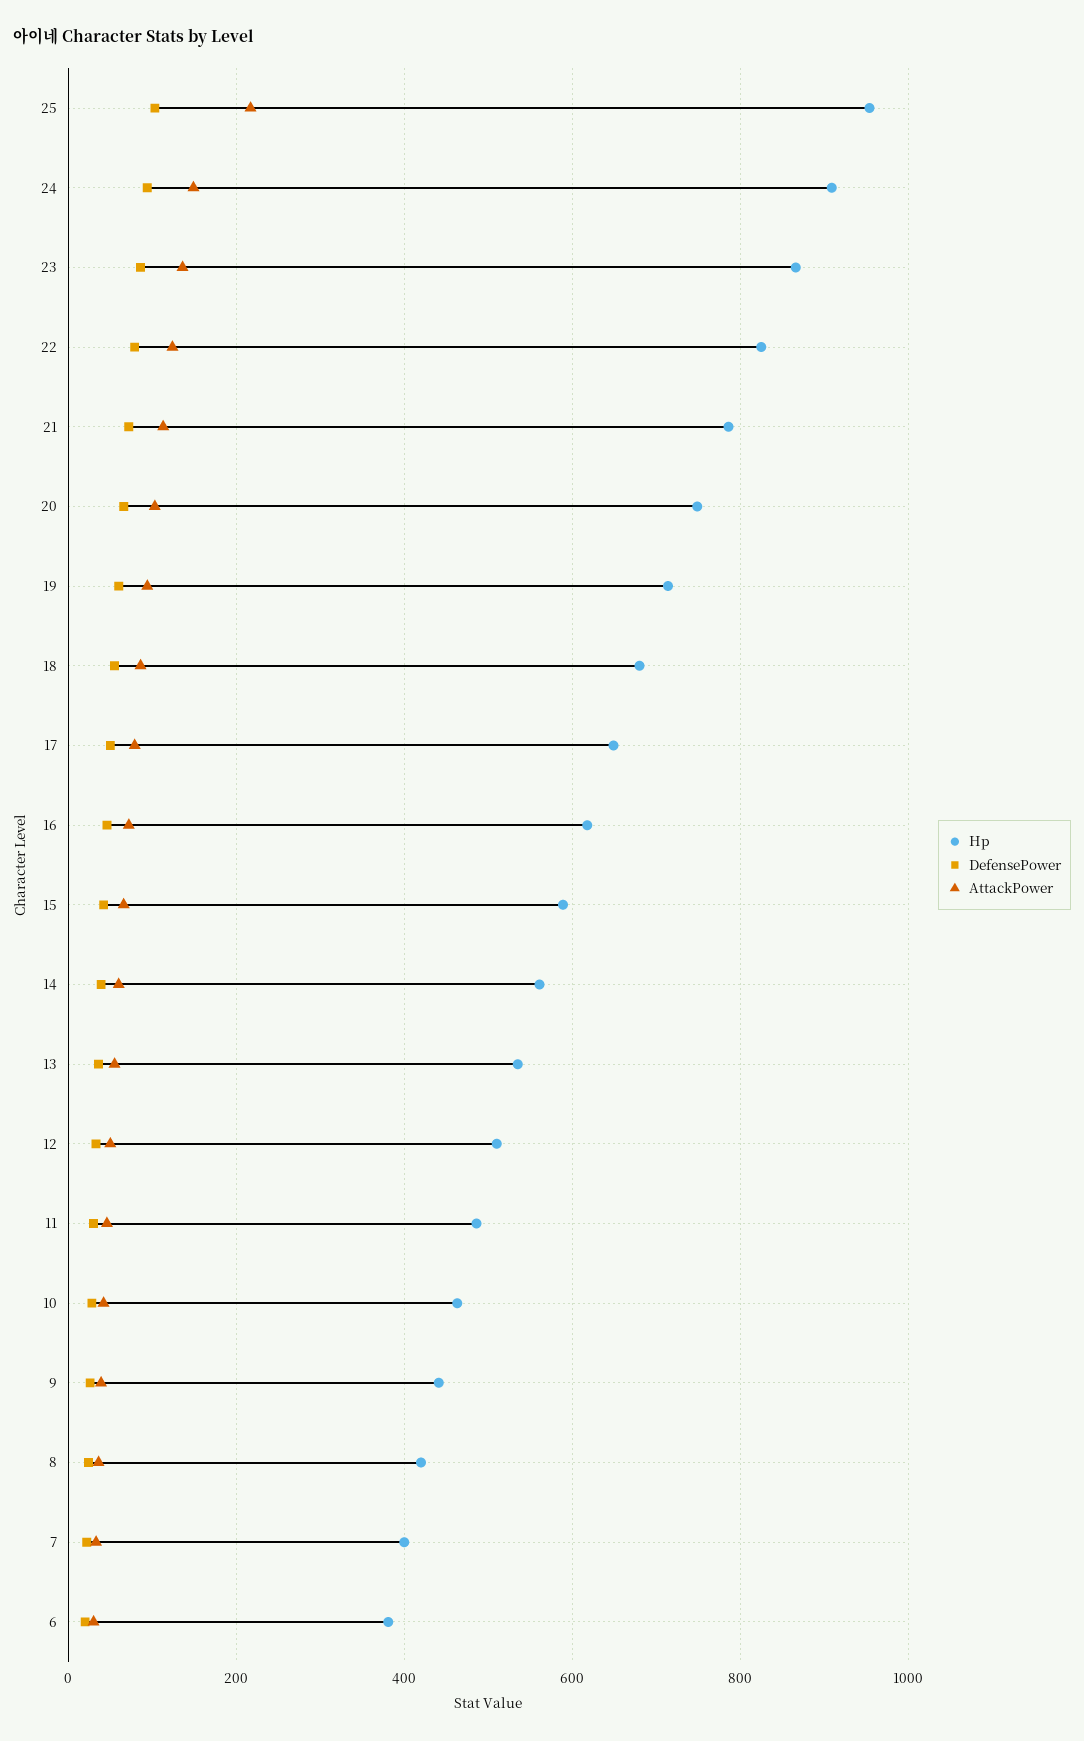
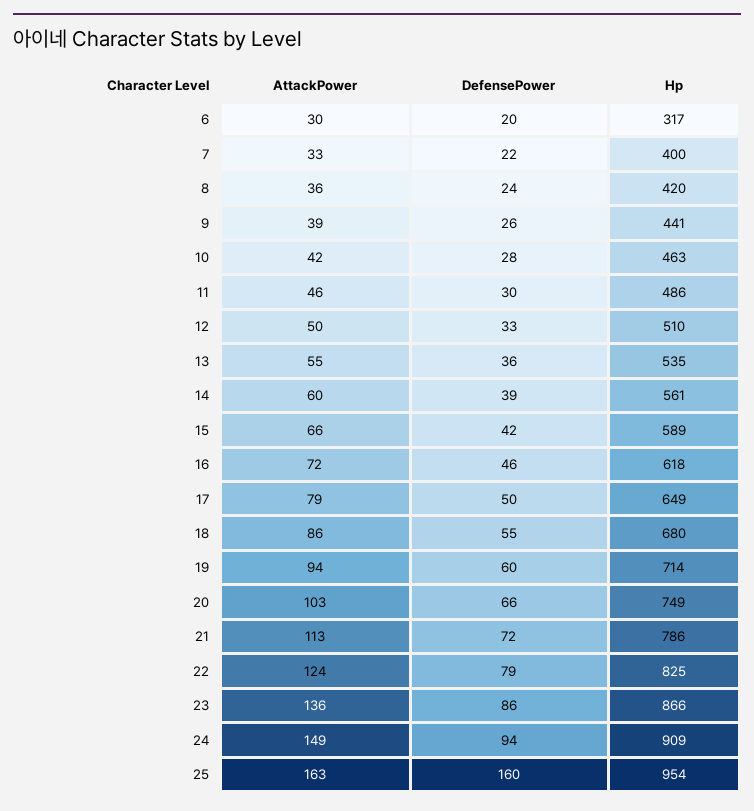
DefensePower, 25: 100 -> 160
AttackPower, 25: 220 -> 163
Hp, 6: 380 -> 317

